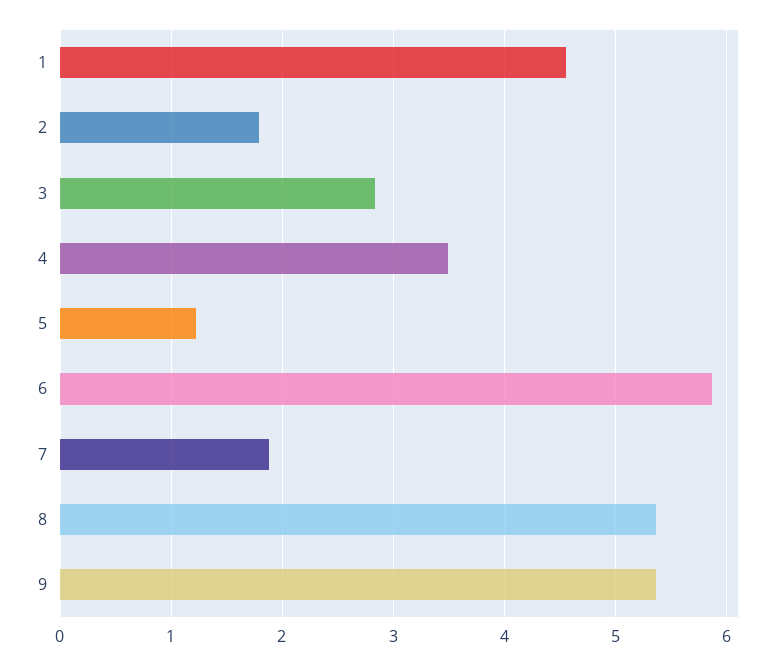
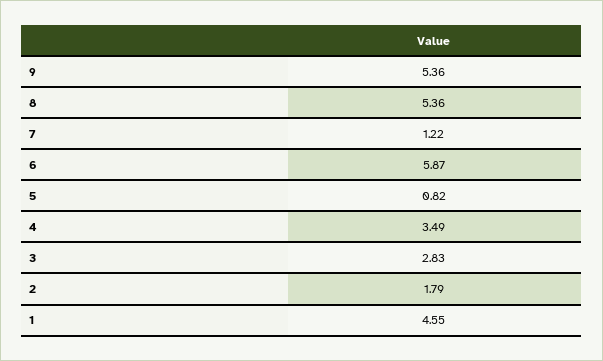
5: 1.2 -> 0.82
7: 1.9 -> 1.22

